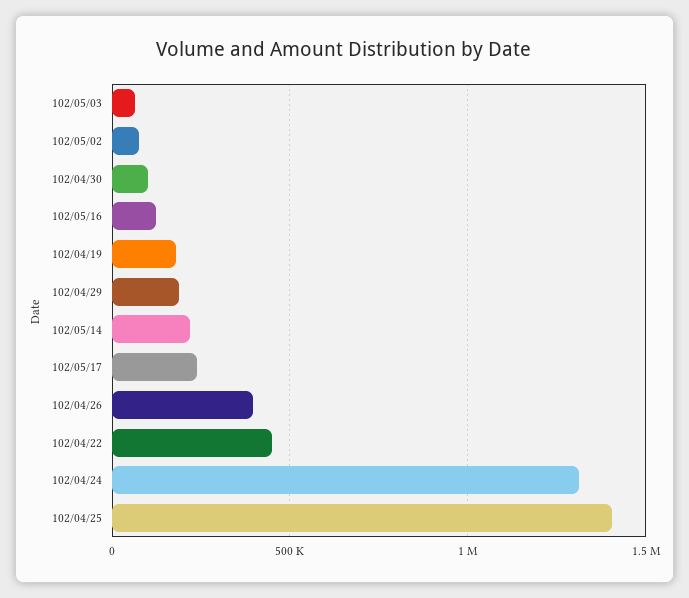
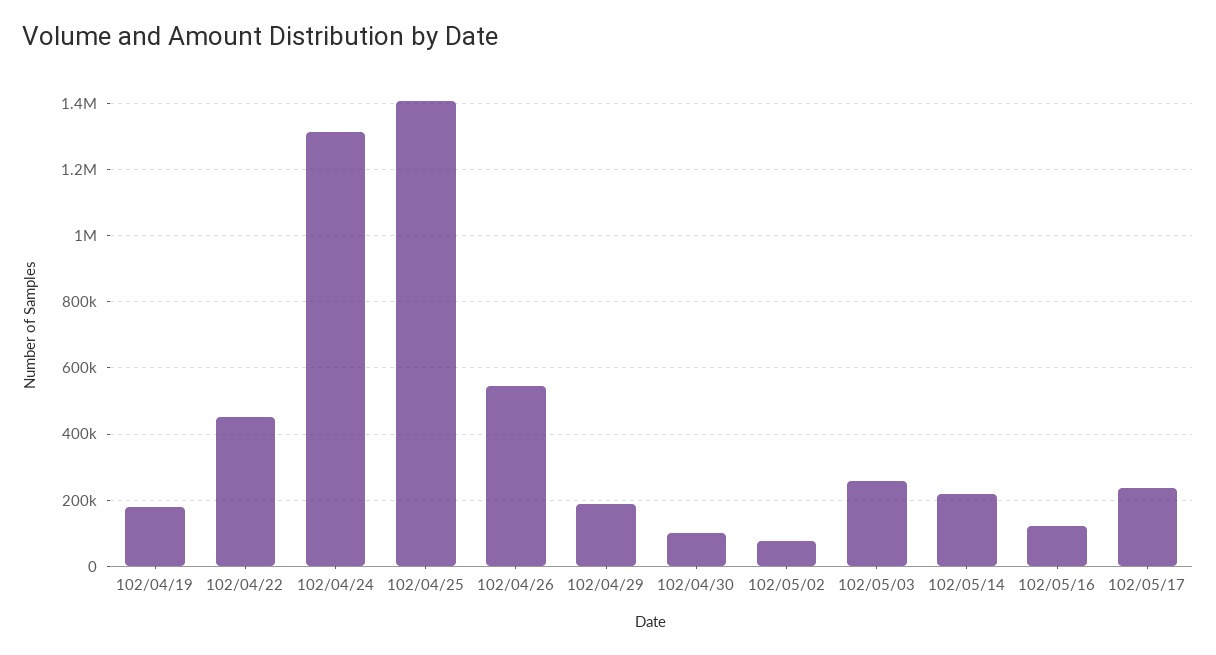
102/05/03: 50000 -> 260000
102/04/26: 400000 -> 540000

